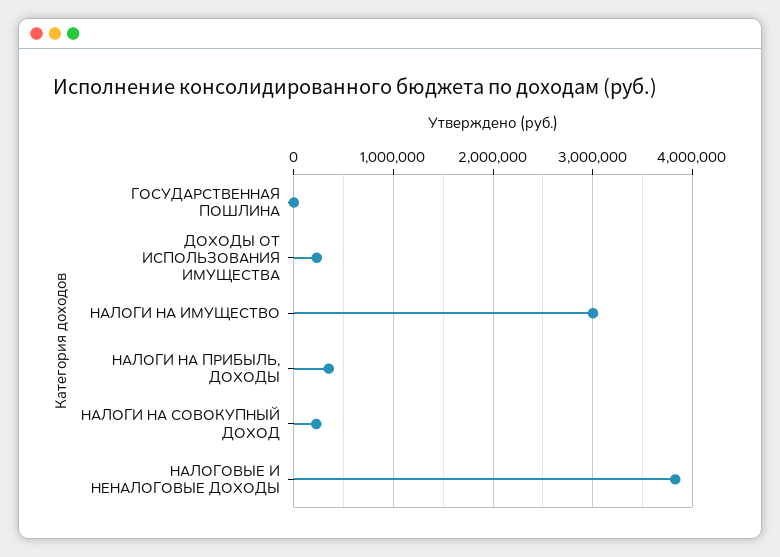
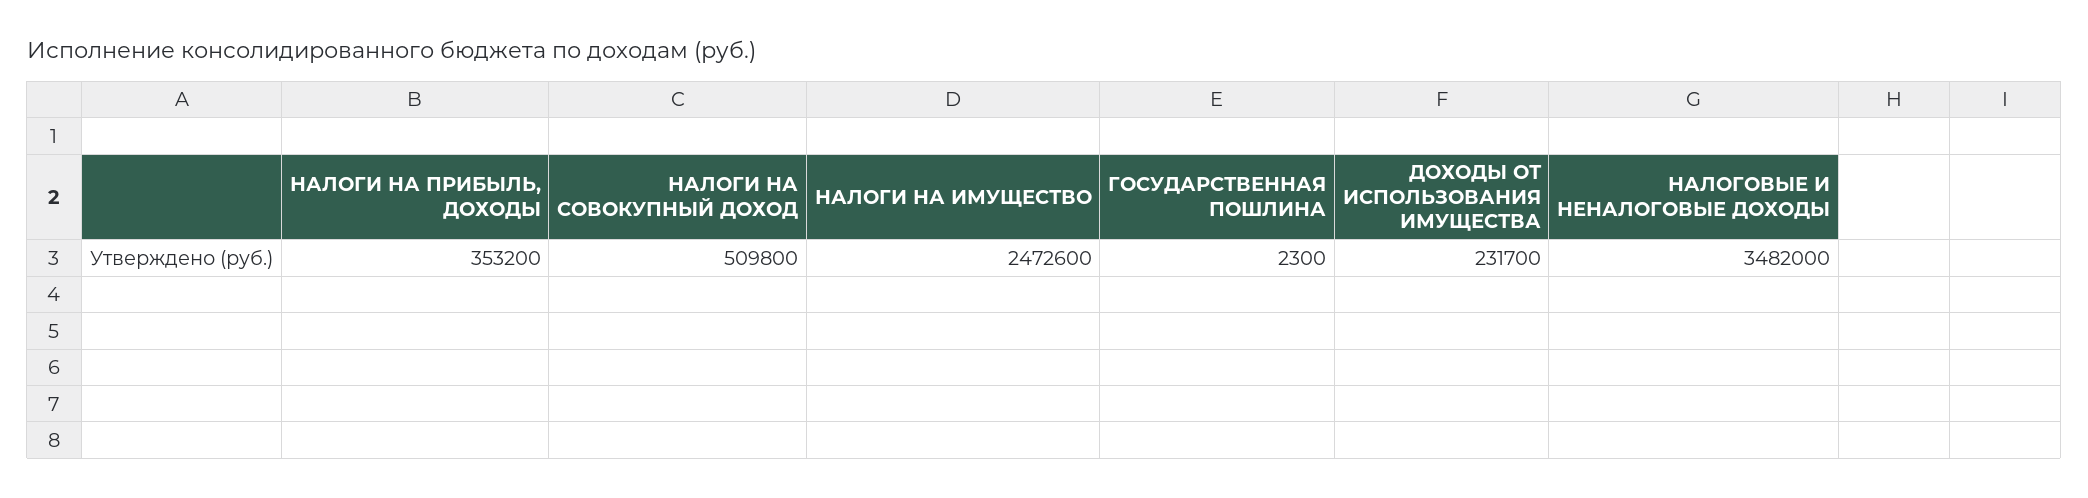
НАЛОГИ НА ИМУЩЕСТВО: 3000000 -> 2472600
НАЛОГИ НА СОВОКУПНЫЙ ДОХОД: 200000 -> 509800
НАЛОГОВЫЕ И НЕНАЛОГОВЫЕ ДОХОДЫ: 3800000 -> 3482000

